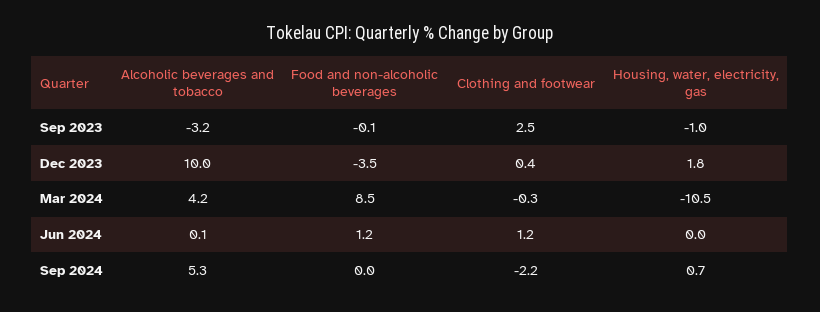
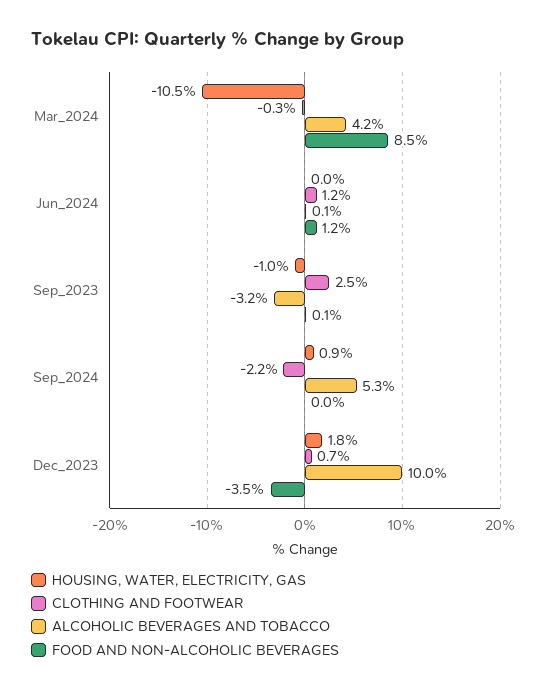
Food and non-alcoholic beverages, Sep 2023: -0.1 -> 0.1
Clothing and footwear, Dec 2023: 0.4 -> 0.7
Housing, water, electricity, gas, Sep 2024: 0.7 -> 0.9

